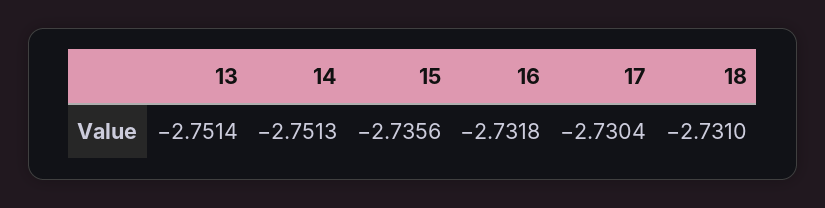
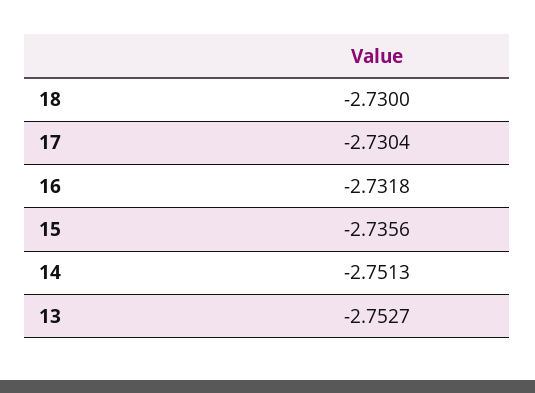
13: -2.7514 -> -2.7527
18: -2.731 -> -2.73

